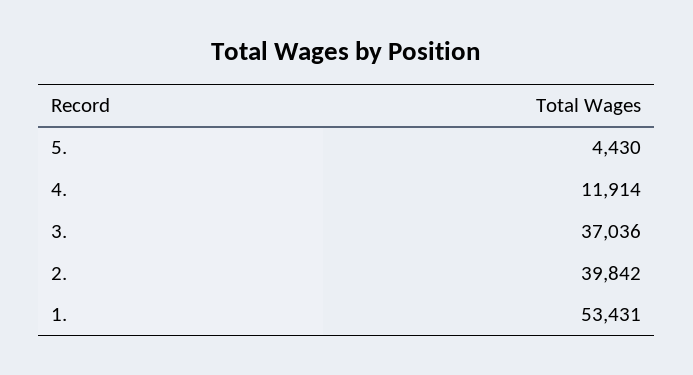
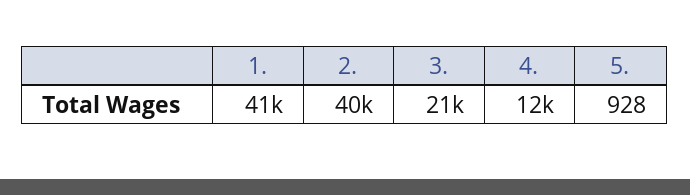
5.: 4430 -> 928
3.: 37036 -> 21000
1.: 53431 -> 41000

